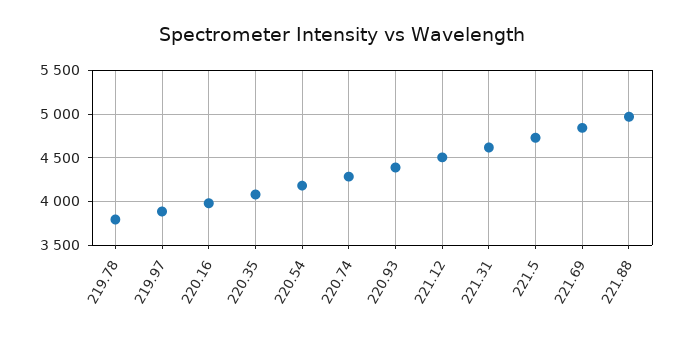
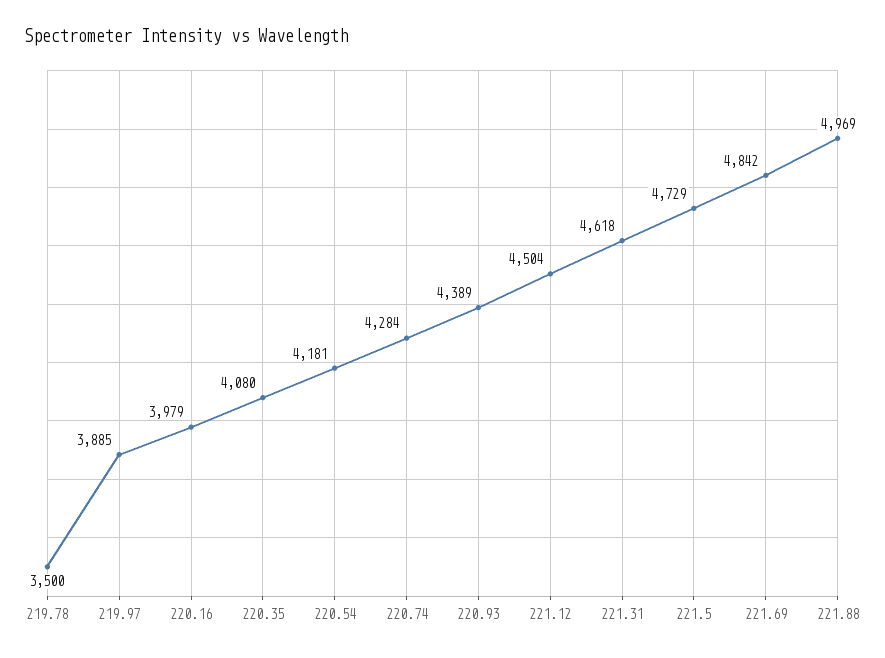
219.78: 3800 -> 3500

